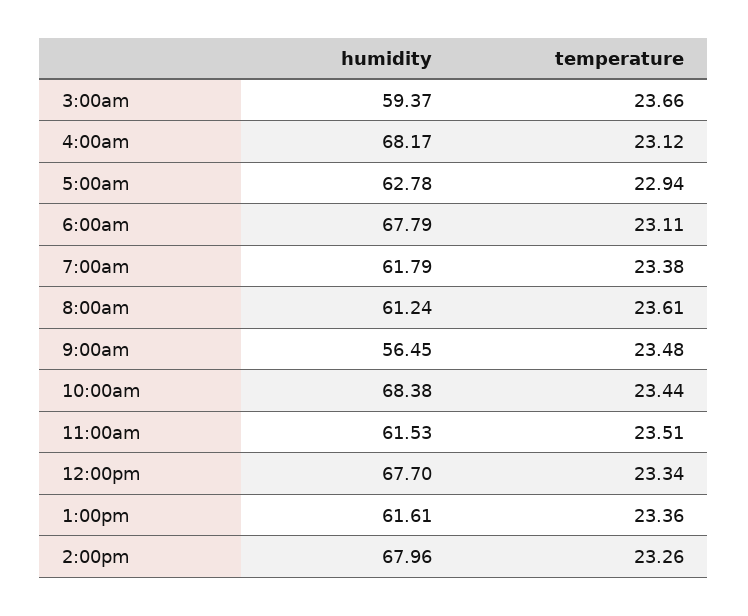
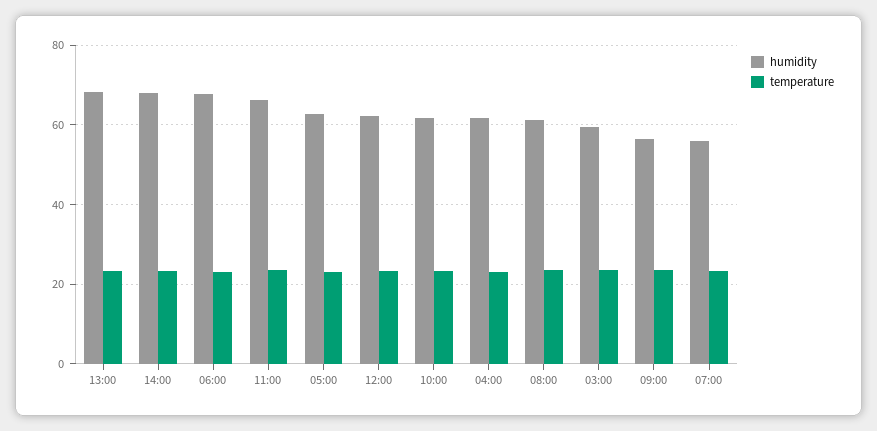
humidity, 4:00am: 68.17 -> 62
humidity, 7:00am: 61.79 -> 56
humidity, 10:00am: 68.38 -> 62
humidity, 11:00am: 61.53 -> 66
humidity, 12:00pm: 67.7 -> 62
humidity, 1:00pm: 61.61 -> 68

